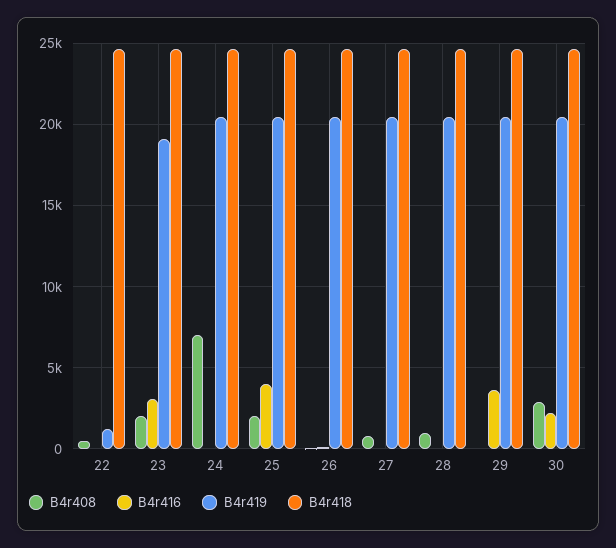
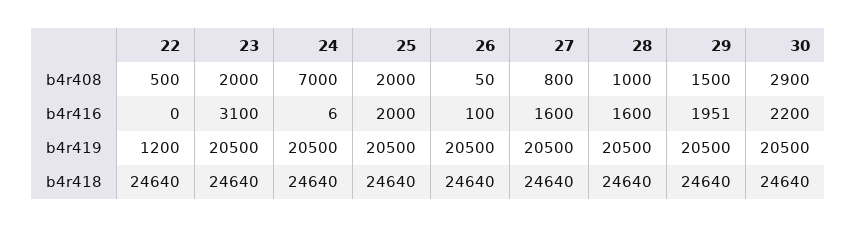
B4r419, 23: 19000 -> 20500
B4r416, 25: 4000 -> 2000
B4r416, 27: 0 -> 1600
B4r416, 28: 0 -> 1600
B4r408, 29: 0 -> 1500
B4r416, 29: 3500 -> 1951

